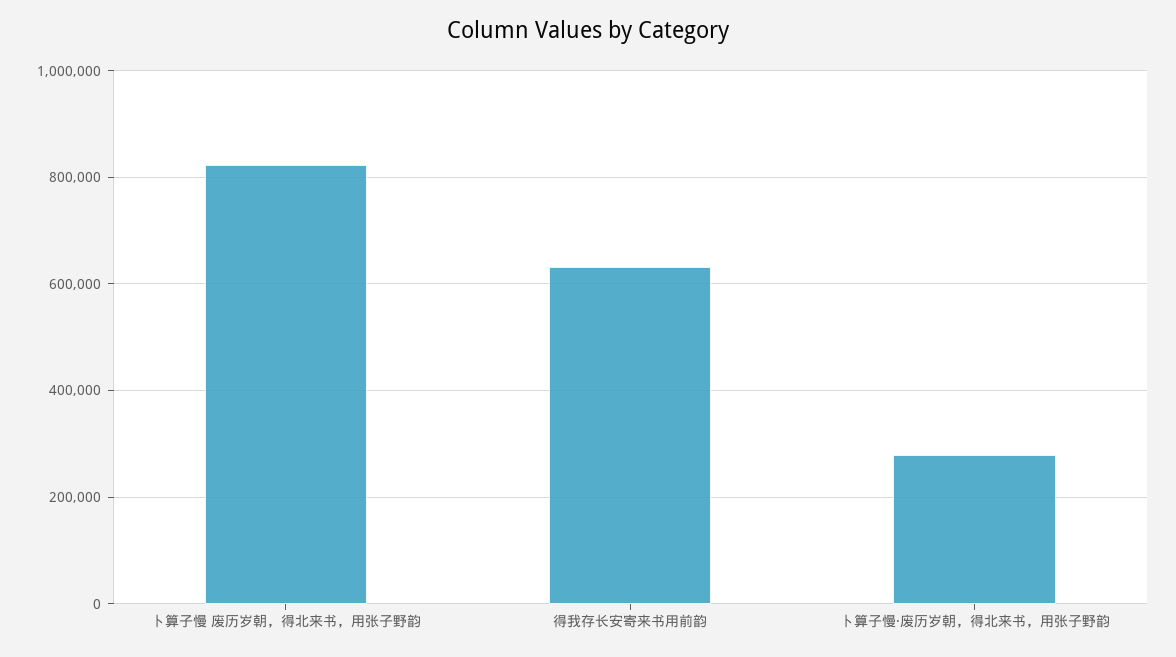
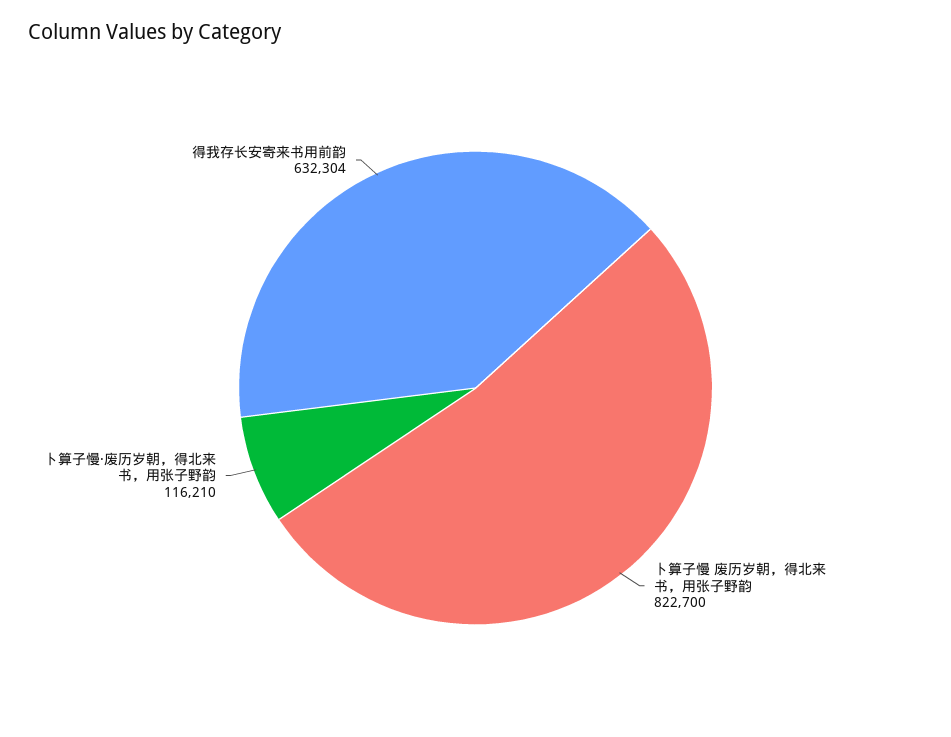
卜算子慢·废历岁朝，得北来书，用张子野韵: 280000 -> 116210

